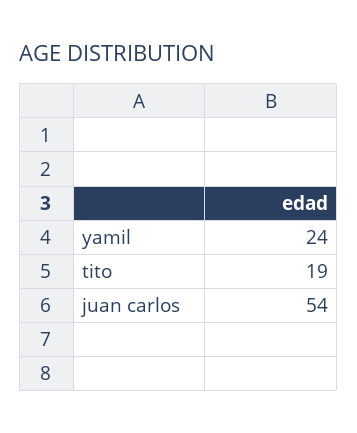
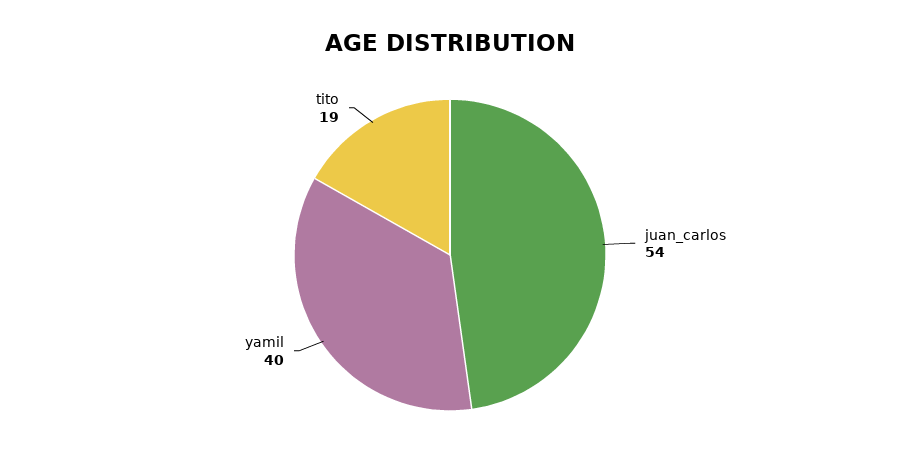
yamil: 24 -> 40

